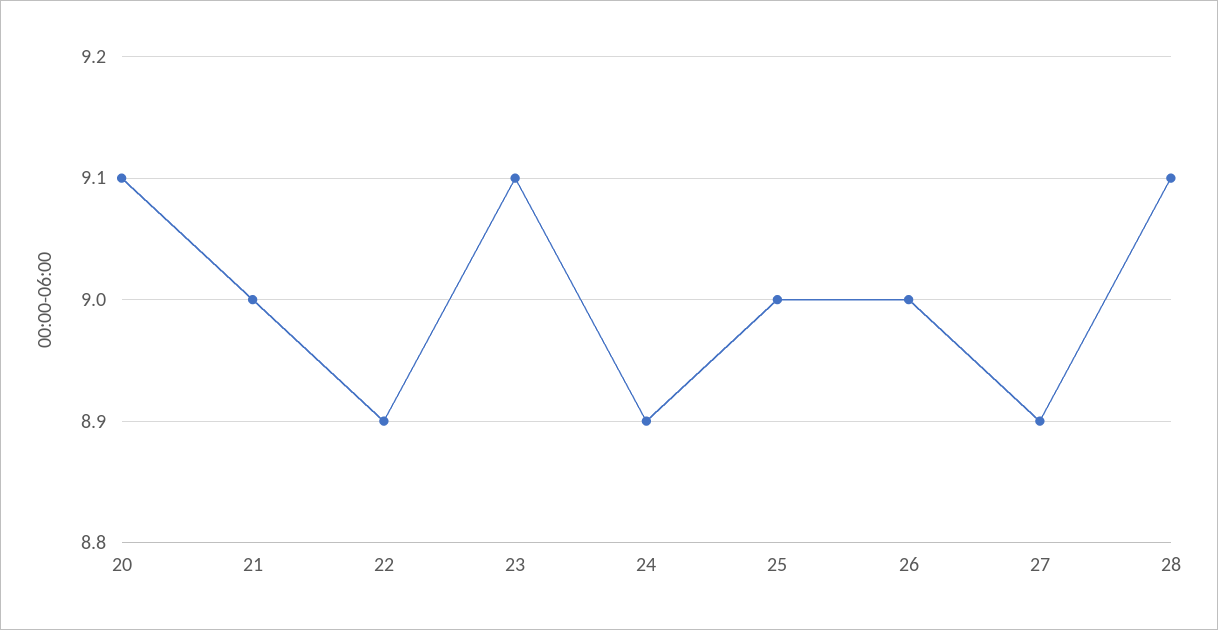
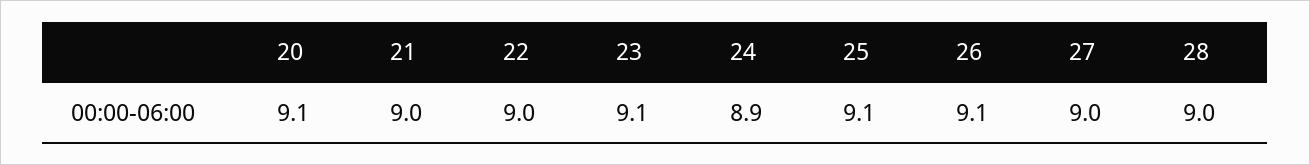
22: 8.9 -> 9
25: 9 -> 9.1
26: 9 -> 9.1
27: 8.9 -> 9
28: 9.1 -> 9

